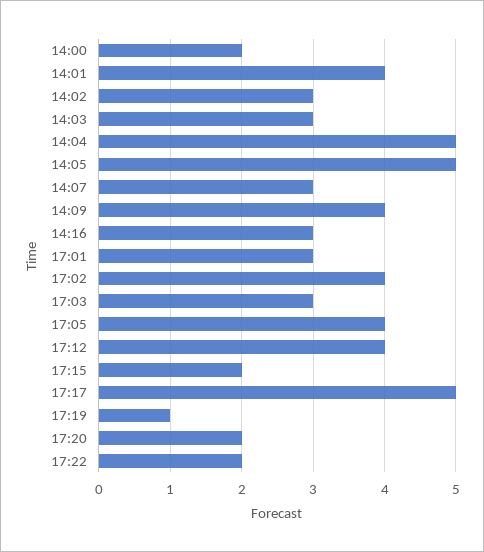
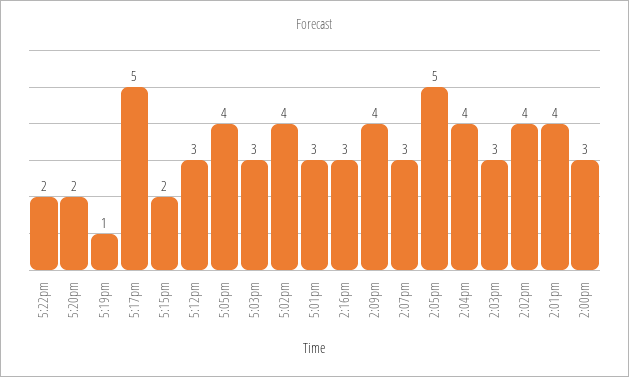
14:00: 2 -> 3
14:02: 3 -> 4
14:04: 5 -> 4
17:12: 4 -> 3

